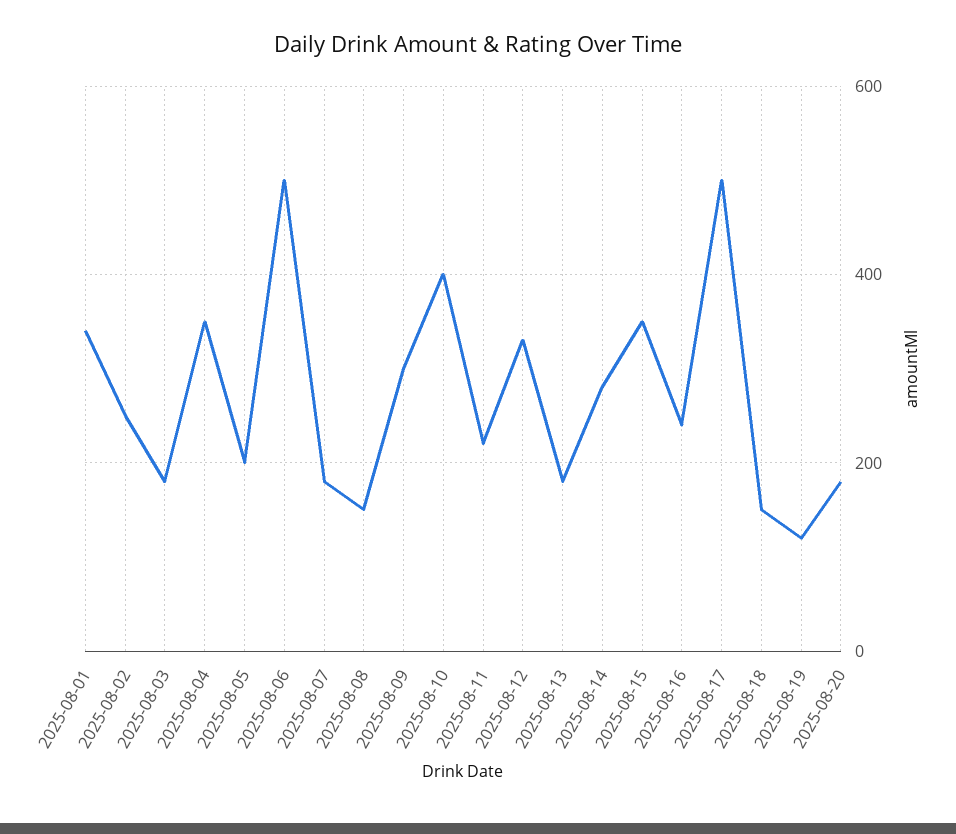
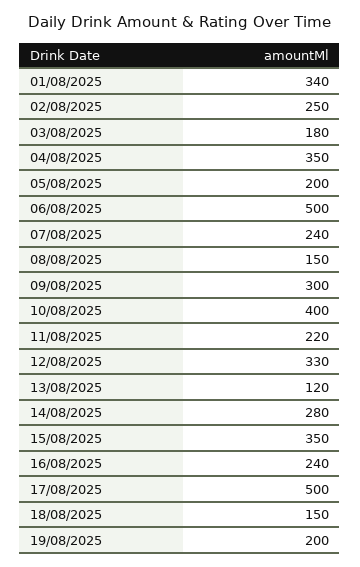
2025-08-07: 180 -> 240
2025-08-13: 180 -> 120
2025-08-19: 120 -> 200
2025-08-20: 180 -> none

